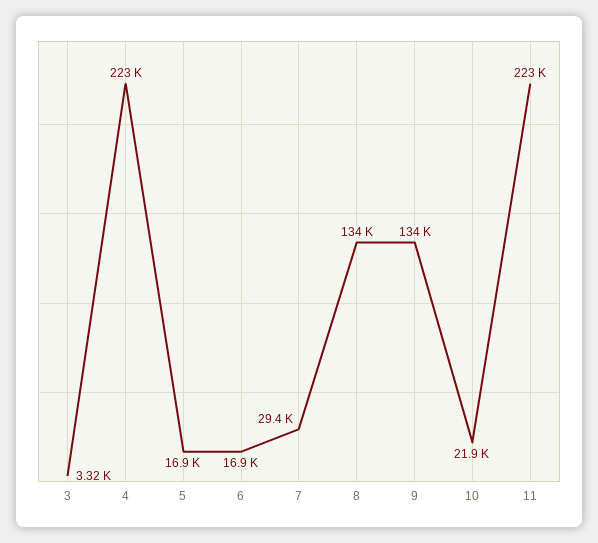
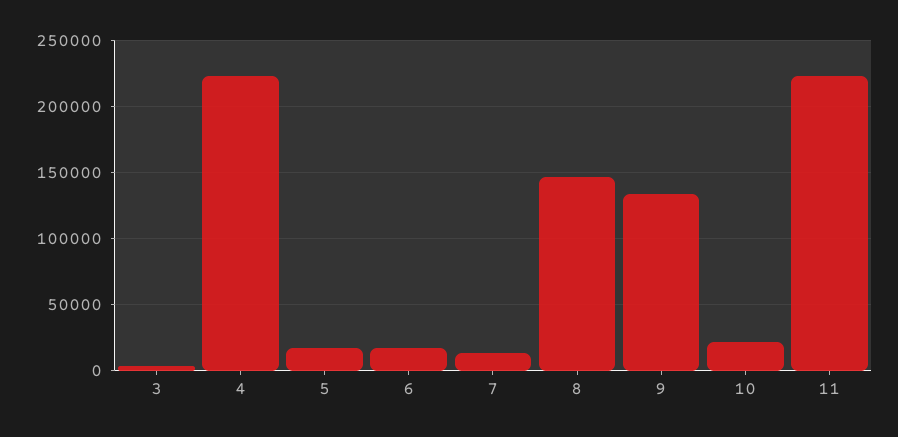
7: 29400 -> 15000
8: 134000 -> 145000

